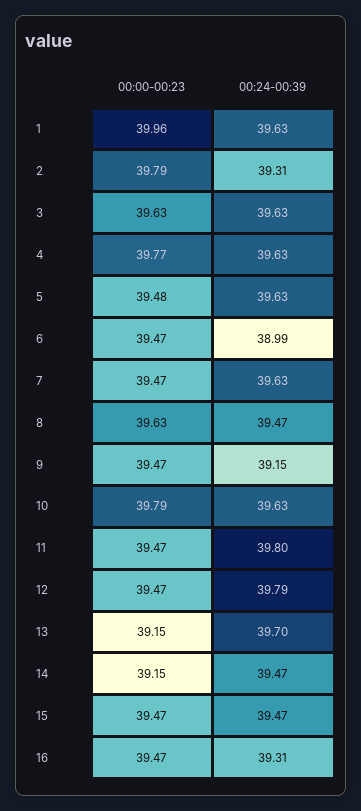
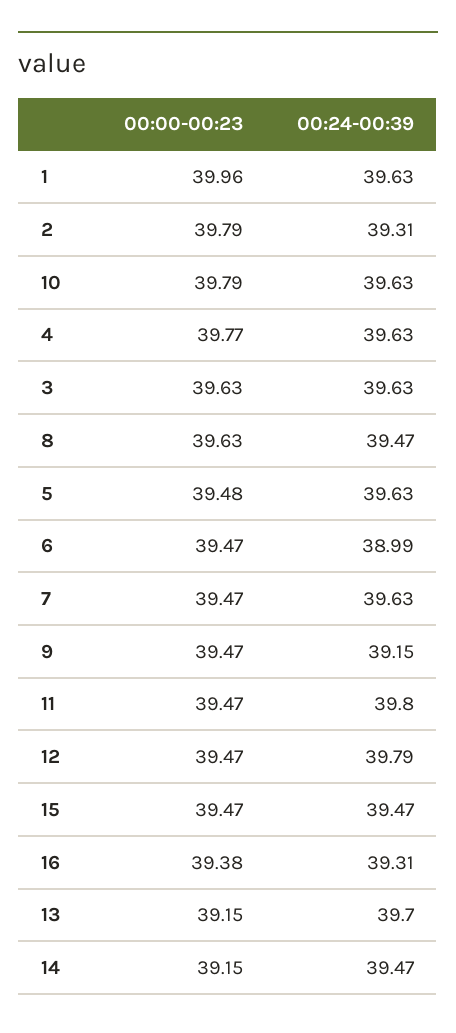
00:00-00:23, 16: 39.47 -> 39.38

